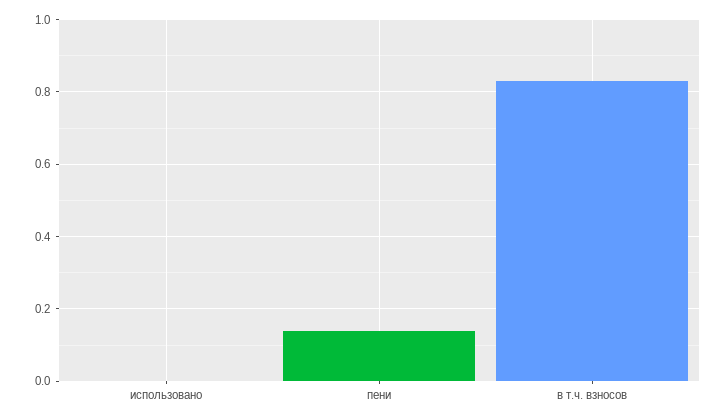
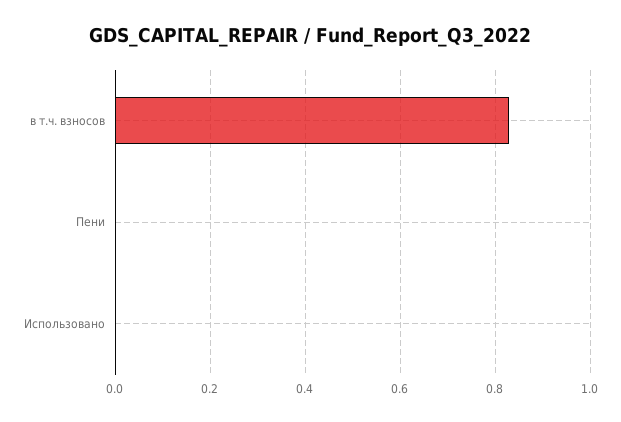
пени: 0.15 -> 0

